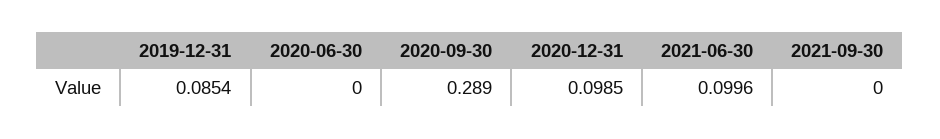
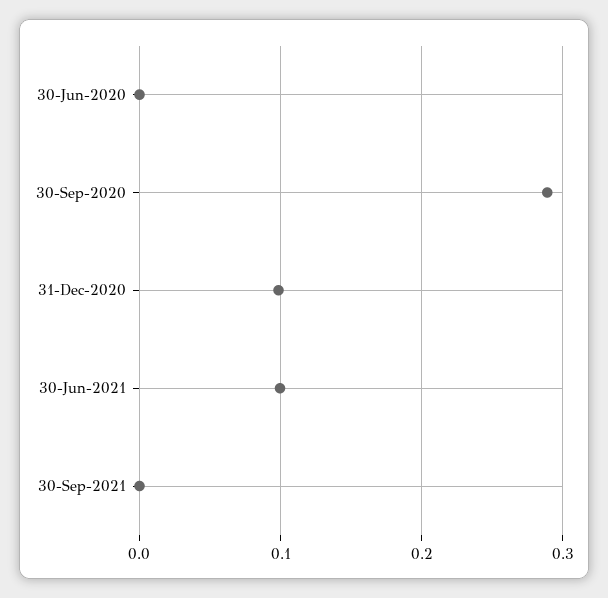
2019-12-31: 0.0854 -> none

